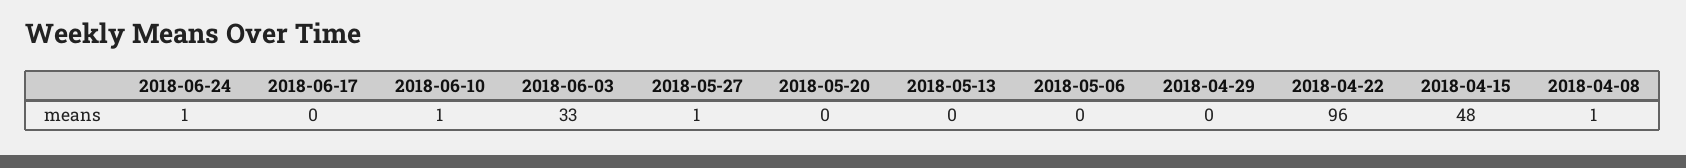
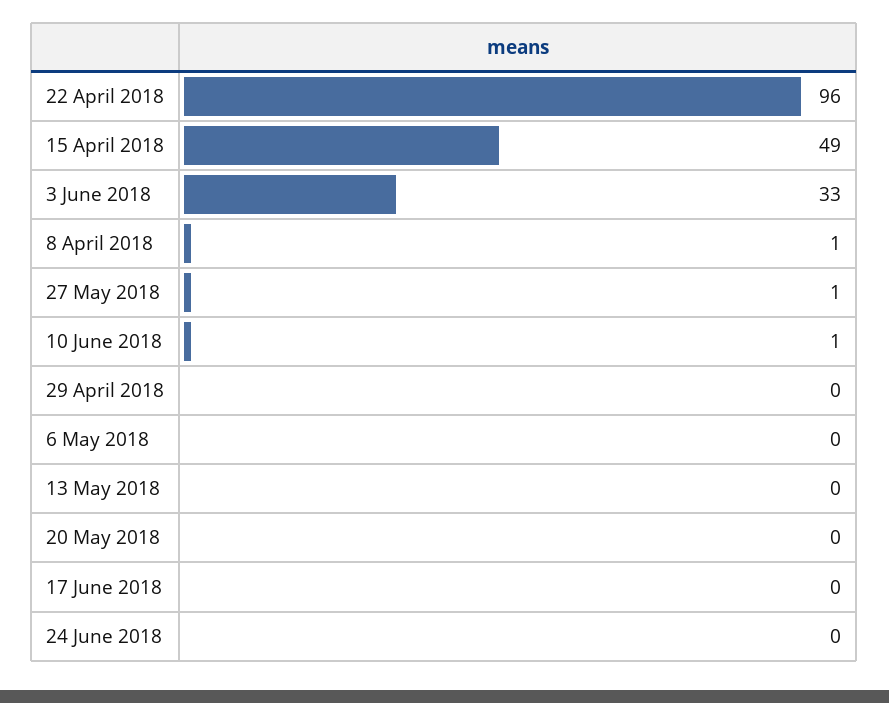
2018-06-24: 1 -> 0
2018-04-15: 48 -> 49

